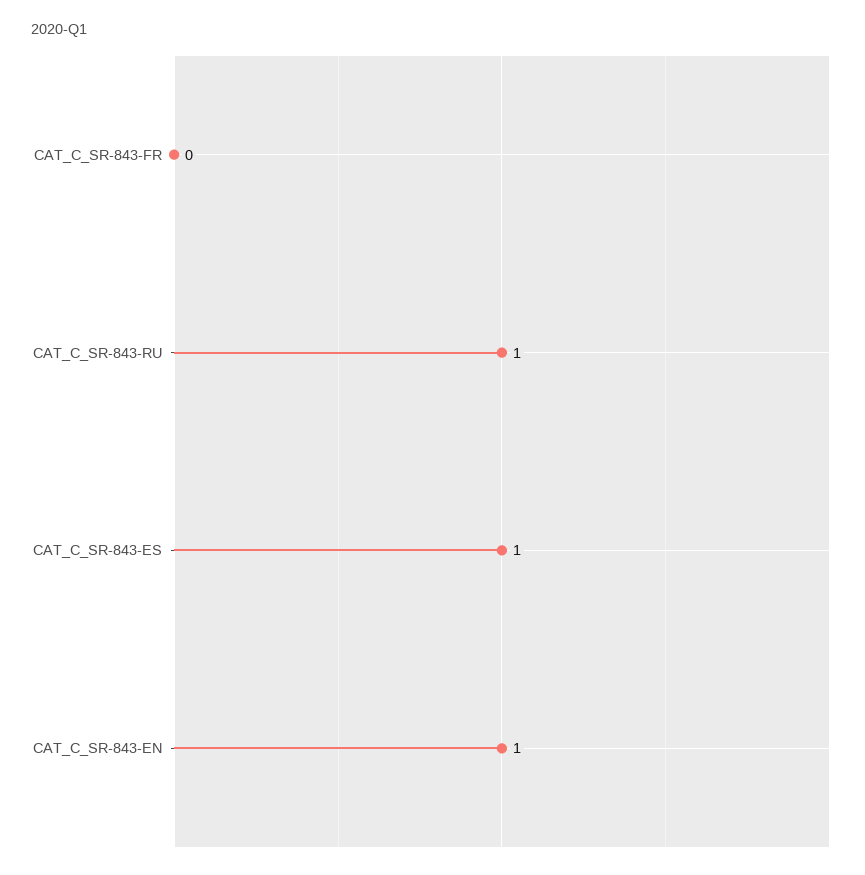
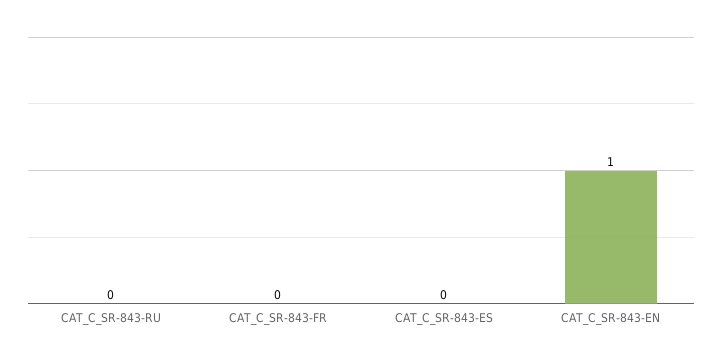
CAT_C_SR-843-RU: 1 -> 0
CAT_C_SR-843-ES: 1 -> 0

